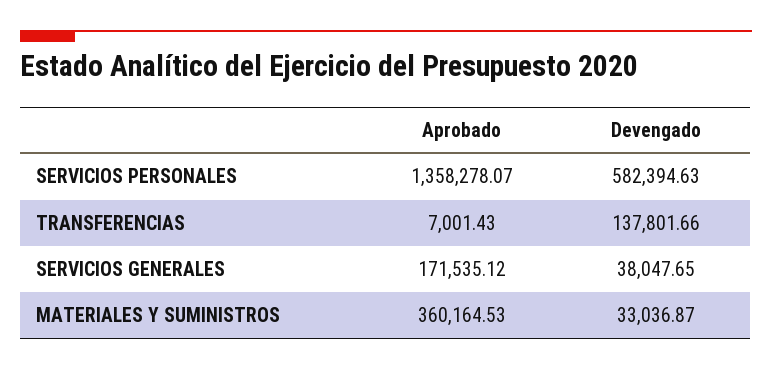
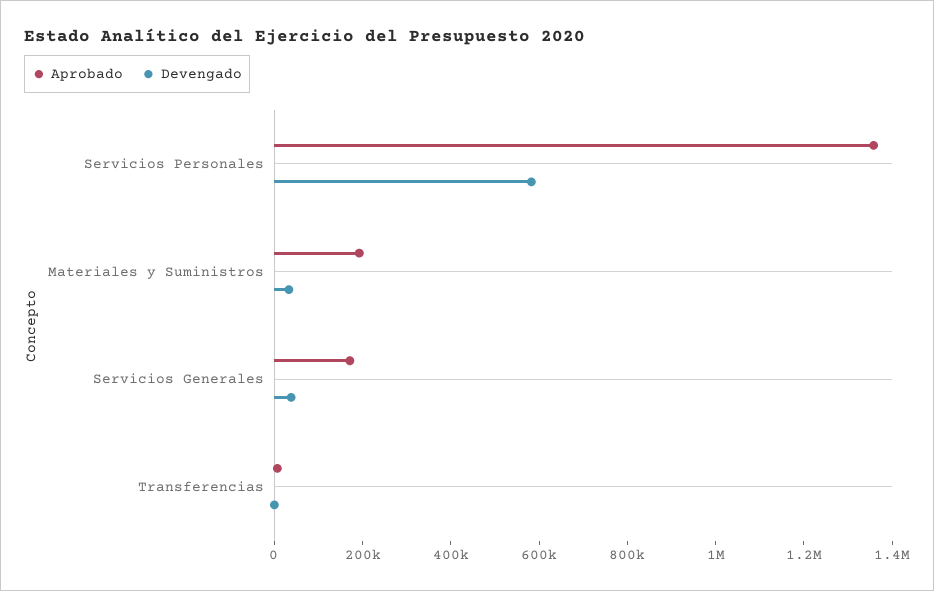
Devengado, TRANSFERENCIAS: 137801.66 -> 0
Aprobado, MATERIALES Y SUMINISTROS: 360164.53 -> 200000

